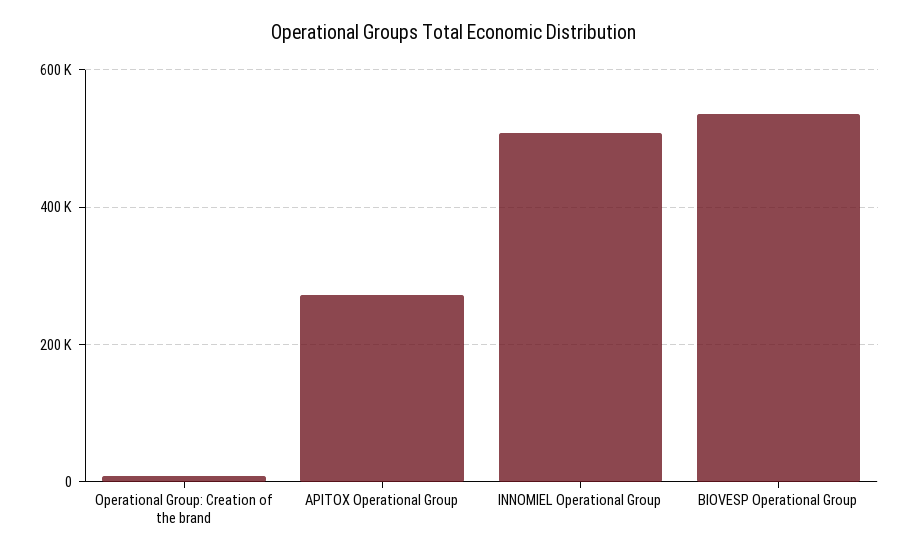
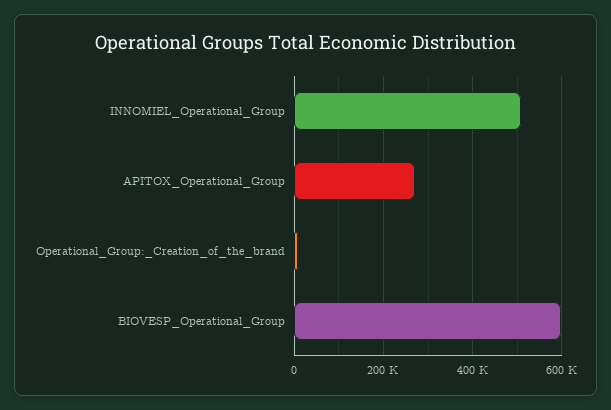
BIOVESP Operational Group: 540000 -> 600000

